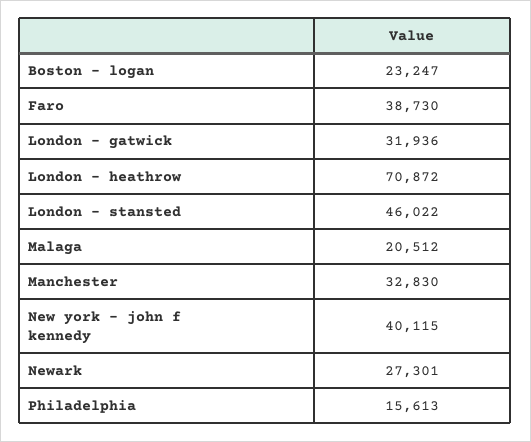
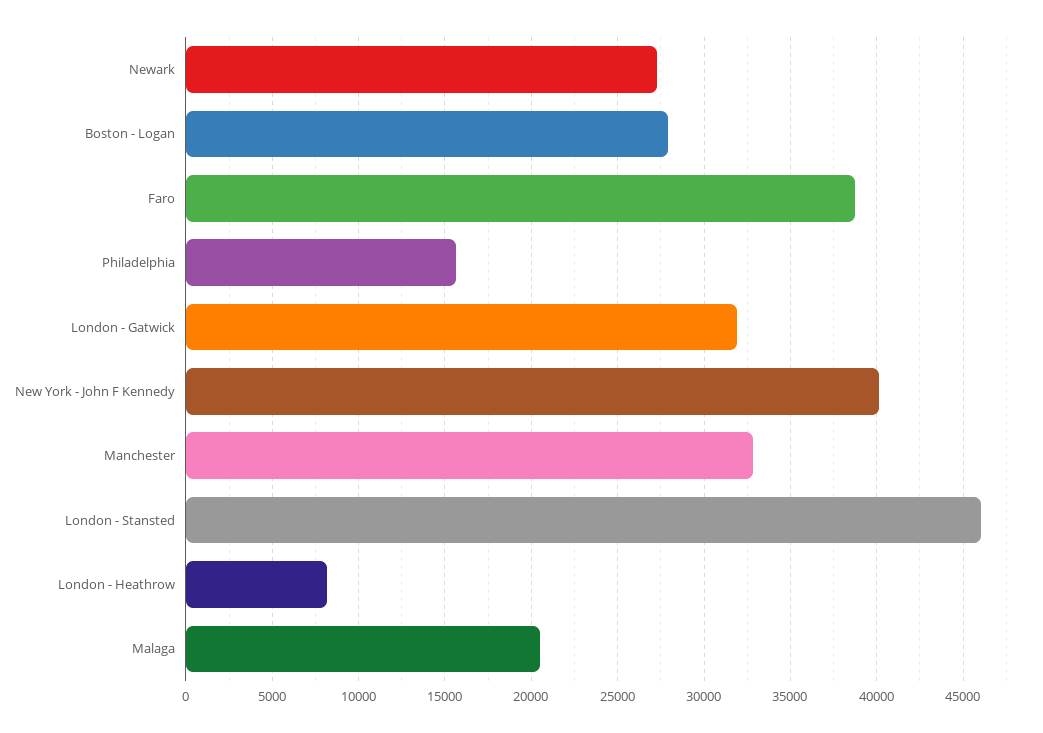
Boston - logan: 23247 -> 28000
London - heathrow: 70872 -> 8000

